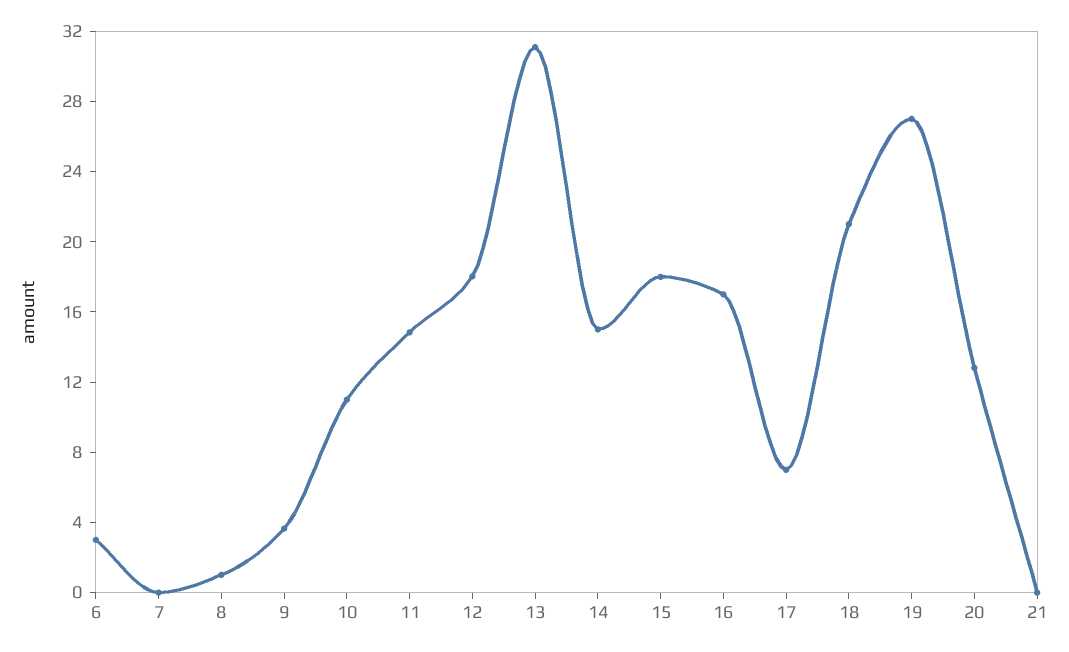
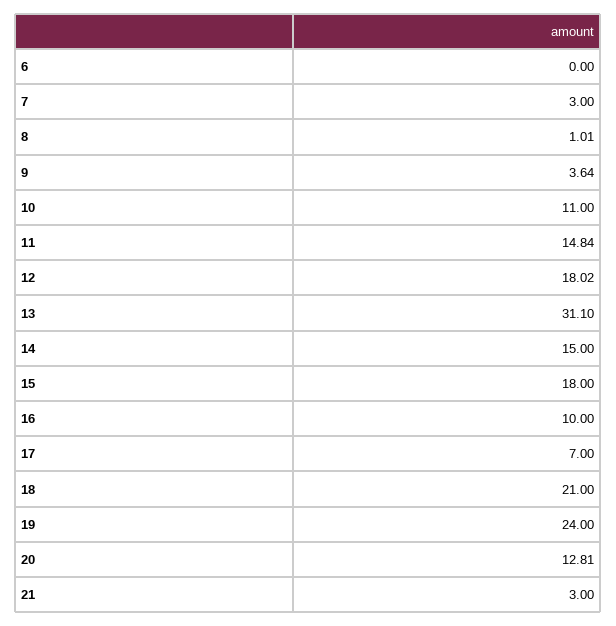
6: 3 -> 0
7: 0 -> 3
16: 17 -> 10
19: 27 -> 24
21: 0 -> 3

